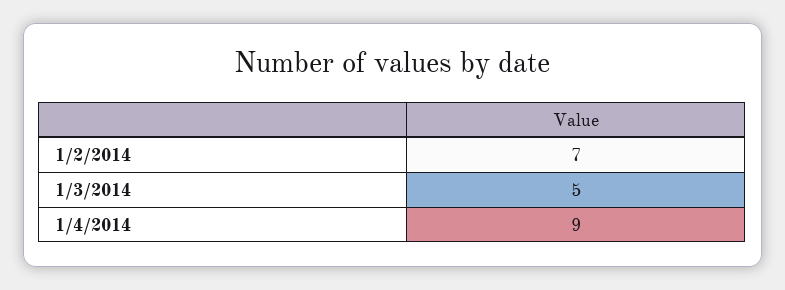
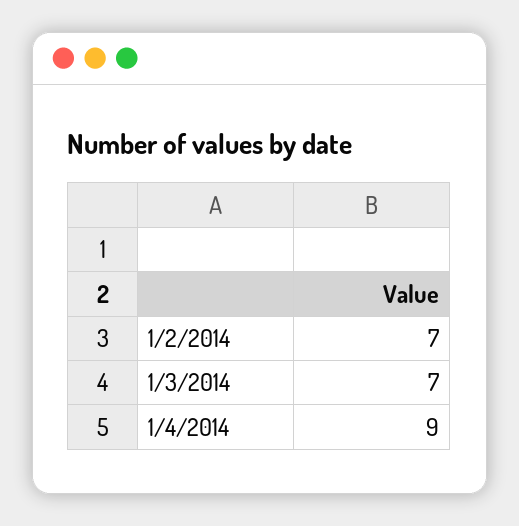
1/3/2014: 5 -> 7

